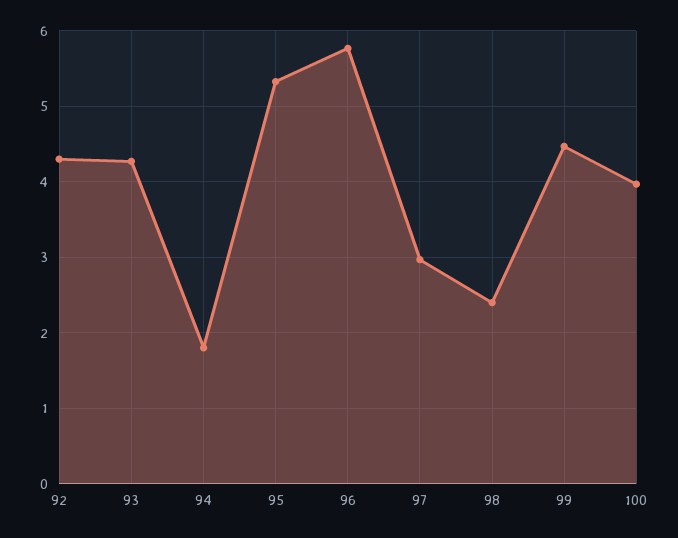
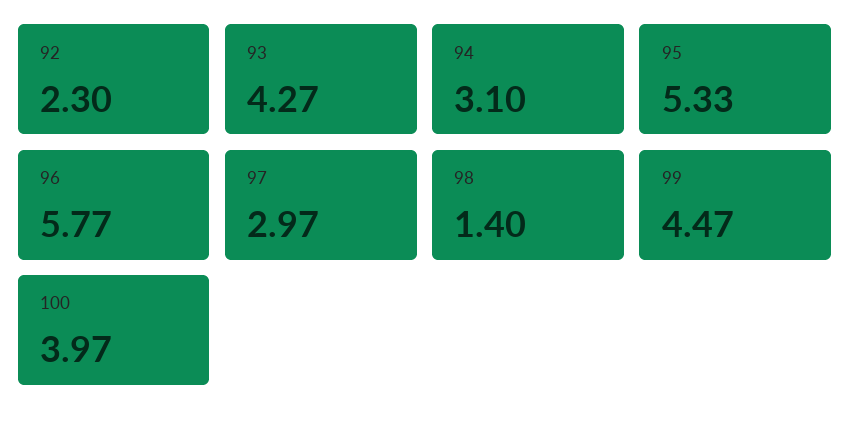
92: 4.3 -> 2.3
94: 1.8 -> 3.1
98: 2.4 -> 1.4

